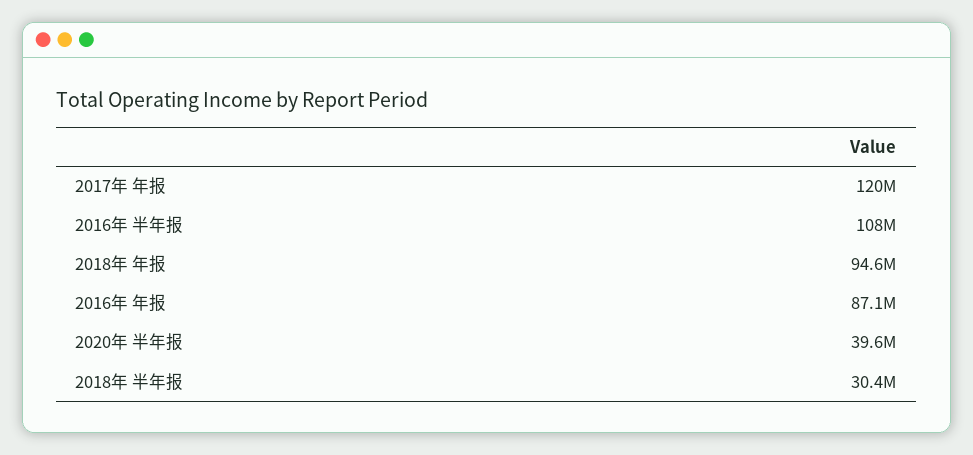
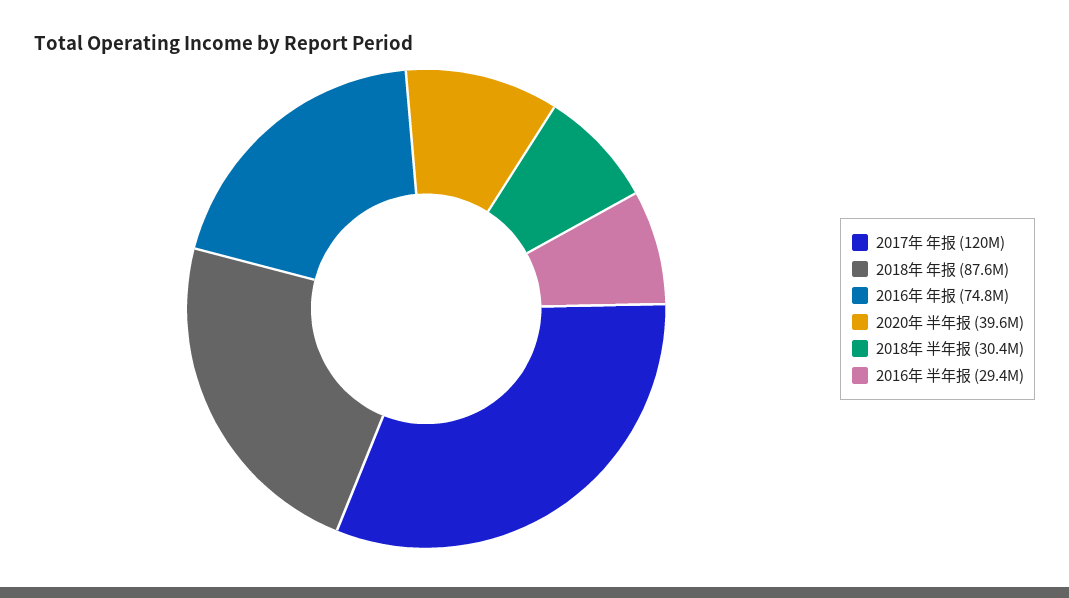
2016年 半年报: 108000000 -> 29400000
2018年 年报: 94600000 -> 87600000
2016年 年报: 87100000 -> 74800000

